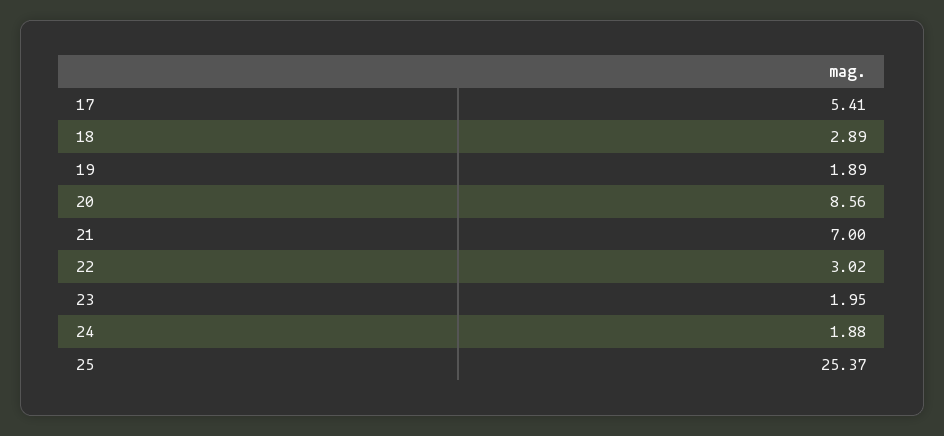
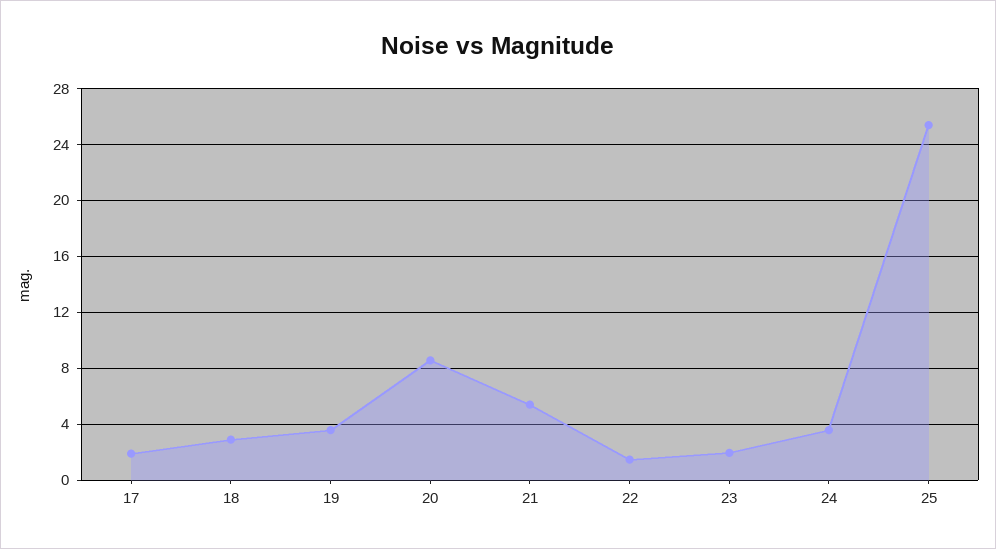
17: 5.41 -> 2
19: 1.89 -> 3.5
21: 7 -> 5.5
22: 3.02 -> 1.5
24: 1.88 -> 3.5

